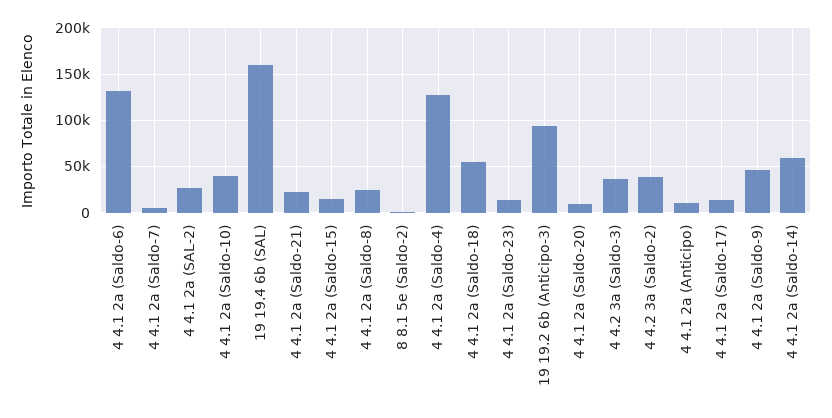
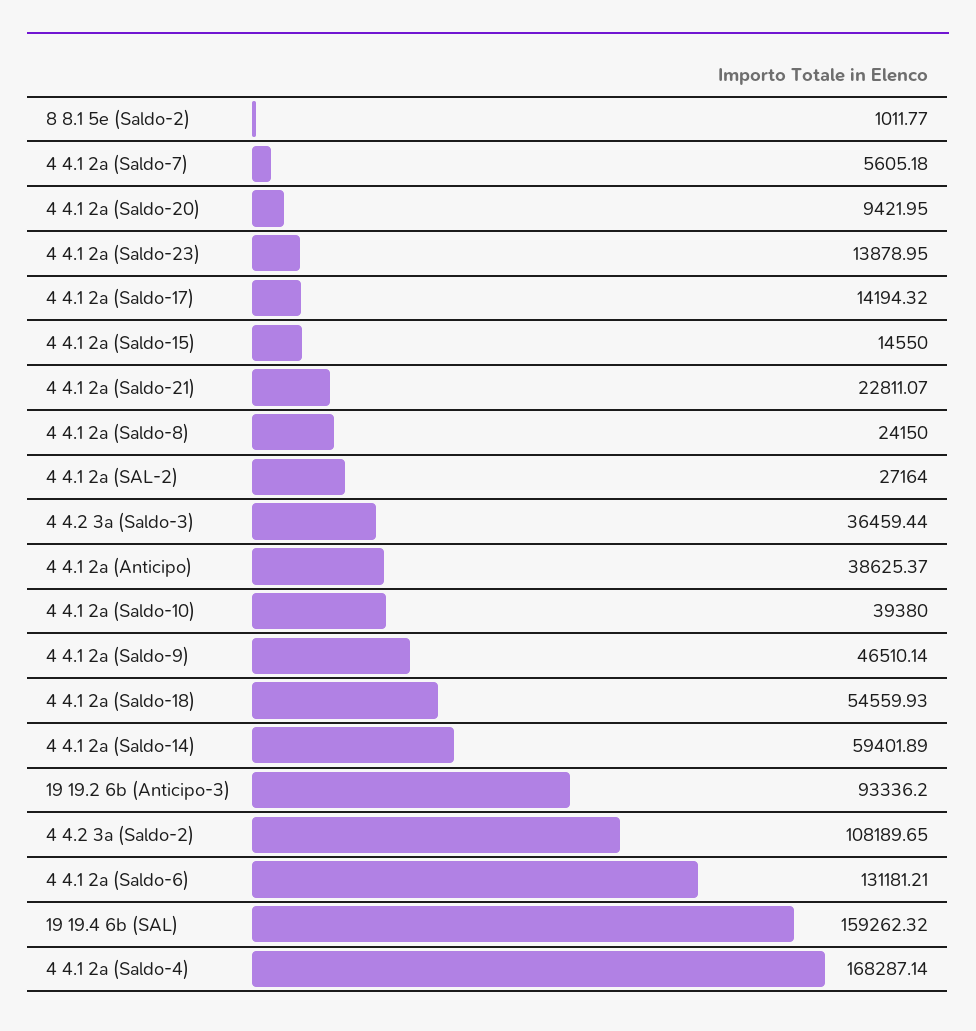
4 4.1 2a (Saldo-4): 130000 -> 168287.14
4 4.2 3a (Saldo-2): 40000 -> 108189.65
4 4.1 2a (Anticipo): 10000 -> 38625.37

